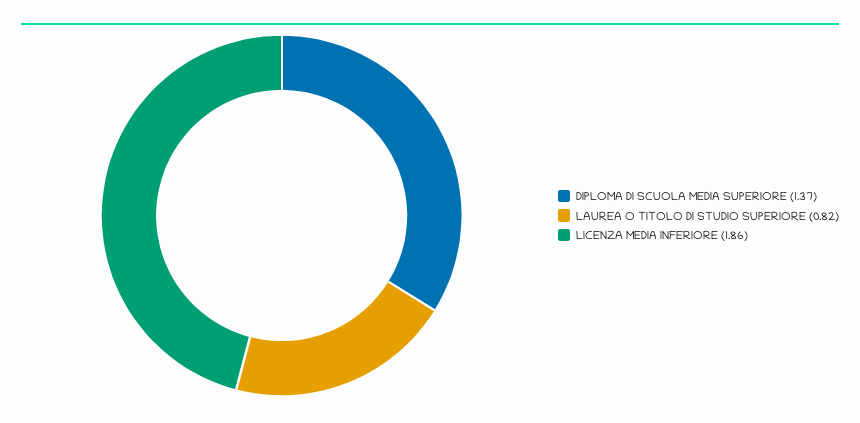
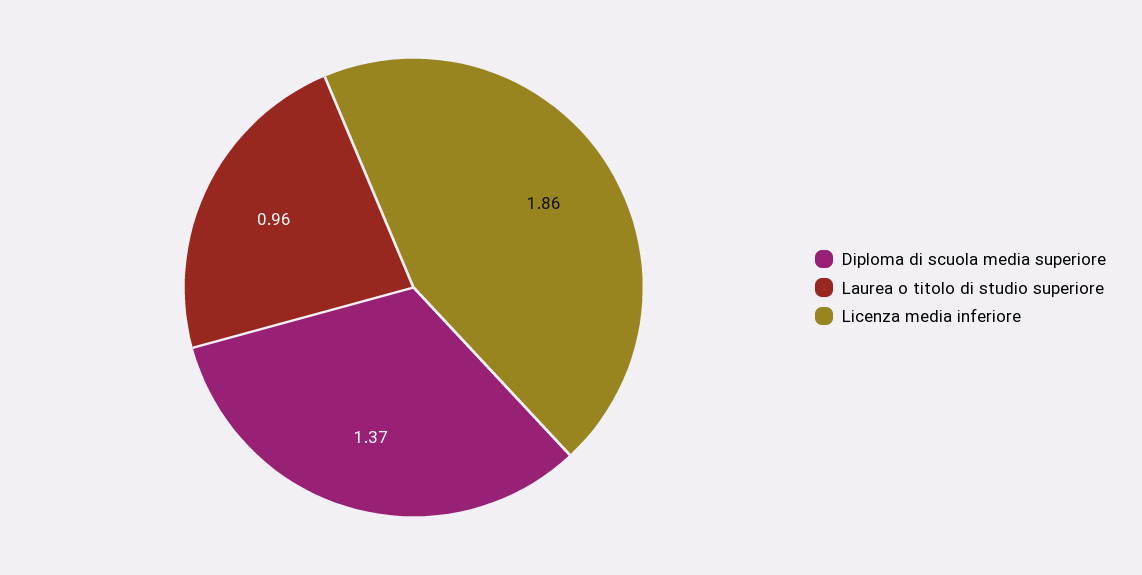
LAUREA O TITOLO DI STUDIO SUPERIORE: 0.82 -> 0.96

